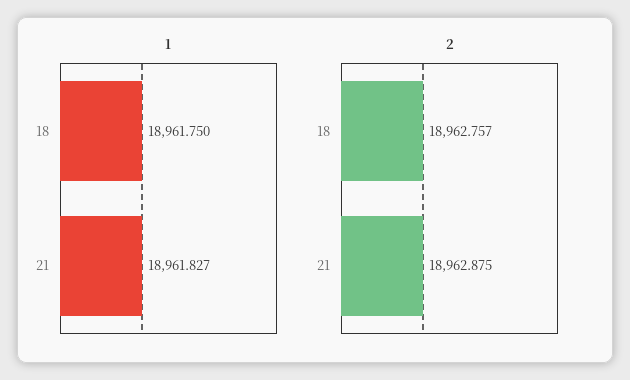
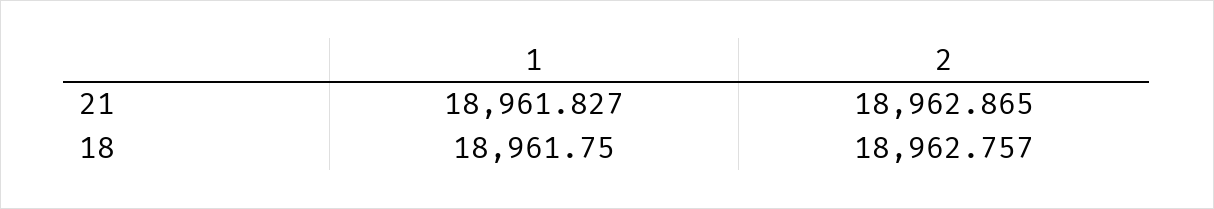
2, 21: 18962.875 -> 18962.865

